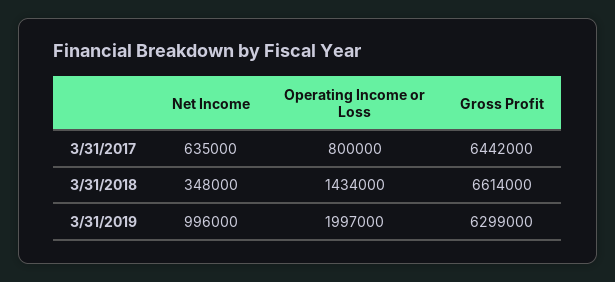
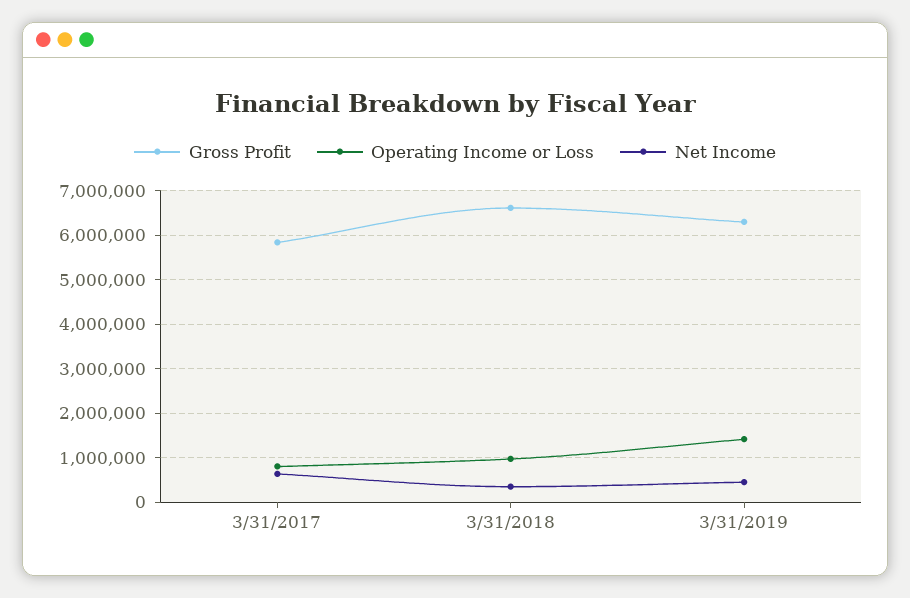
Gross Profit, 3/31/2017: 6442000 -> 5800000
Operating Income or Loss, 3/31/2018: 1434000 -> 1000000
Net Income, 3/31/2019: 996000 -> 400000
Operating Income or Loss, 3/31/2019: 1997000 -> 1400000

